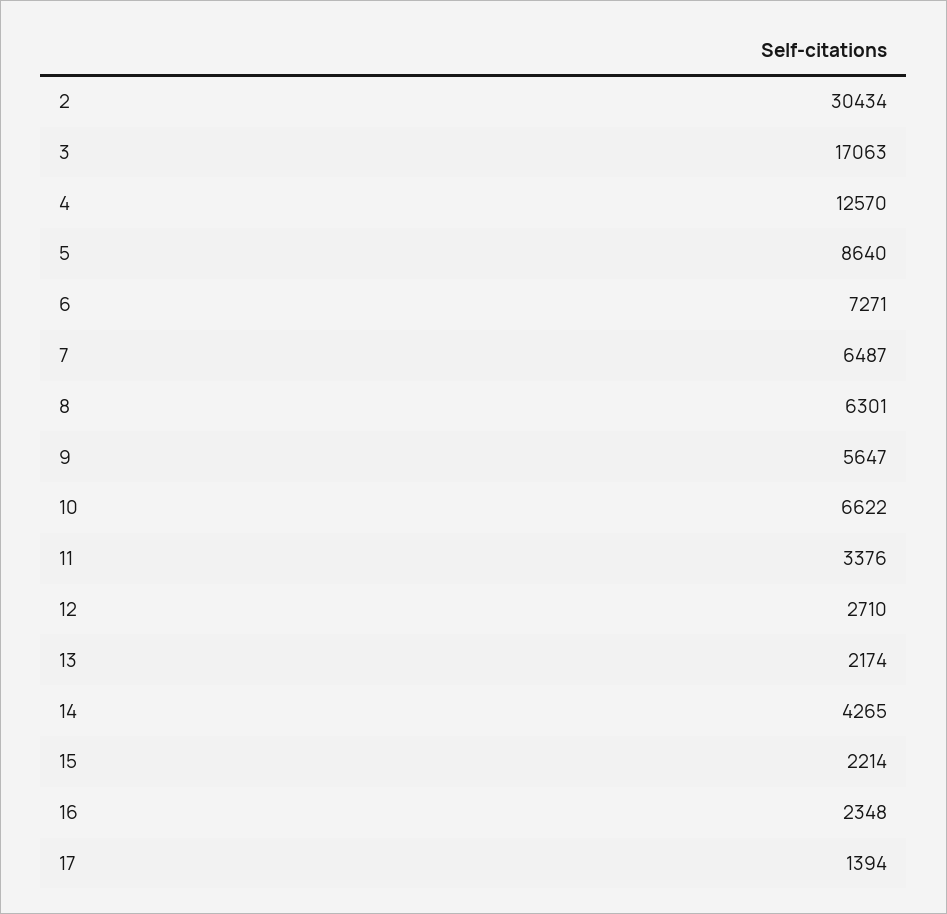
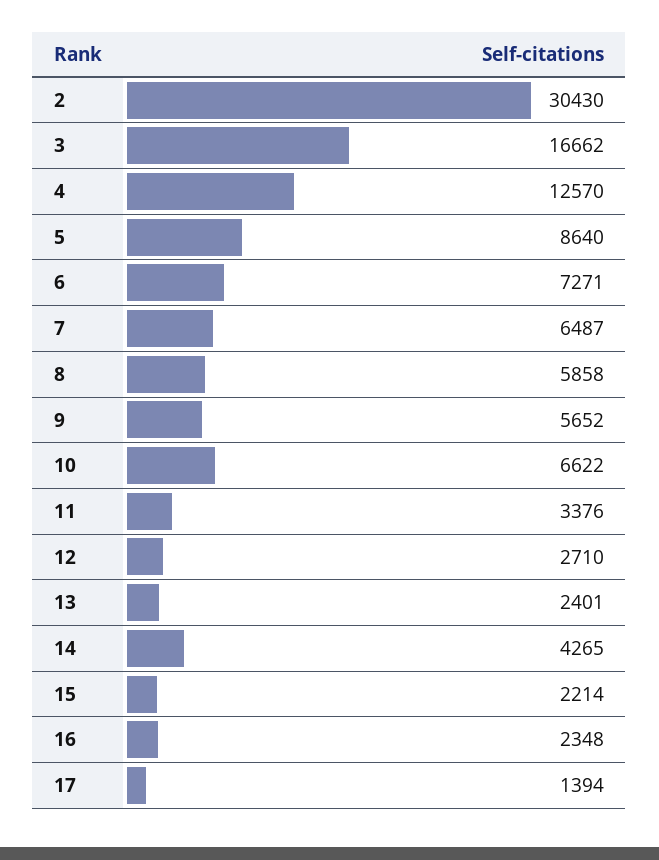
2: 30434 -> 30430
3: 17063 -> 16662
8: 6301 -> 5858
9: 5647 -> 5652
13: 2174 -> 2401

